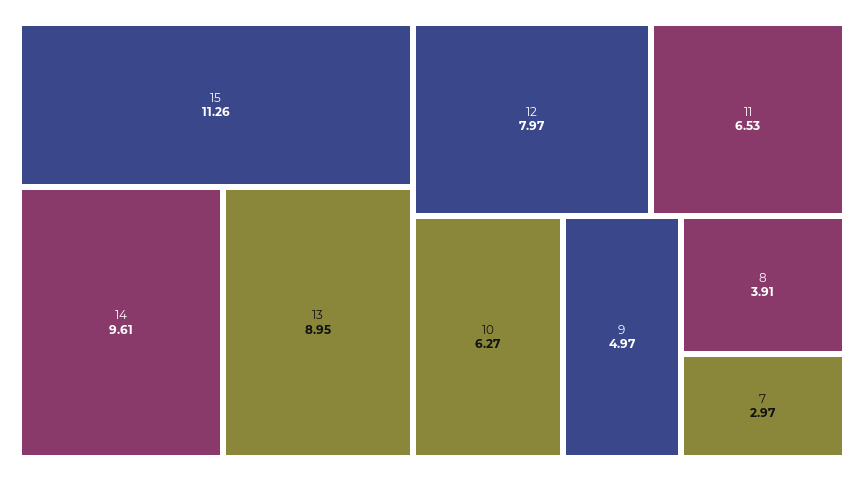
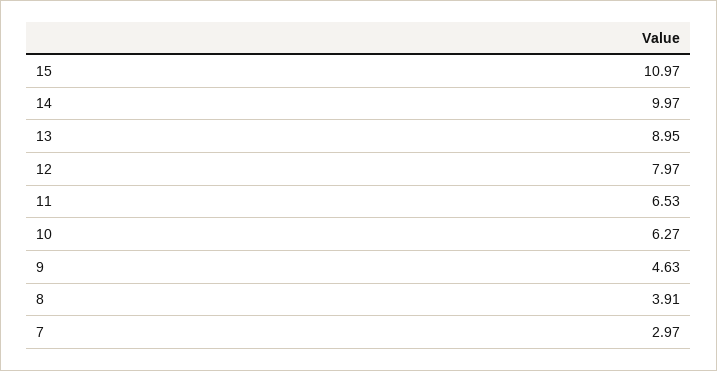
15: 11.26 -> 10.97
14: 9.61 -> 9.97
9: 4.97 -> 4.63

